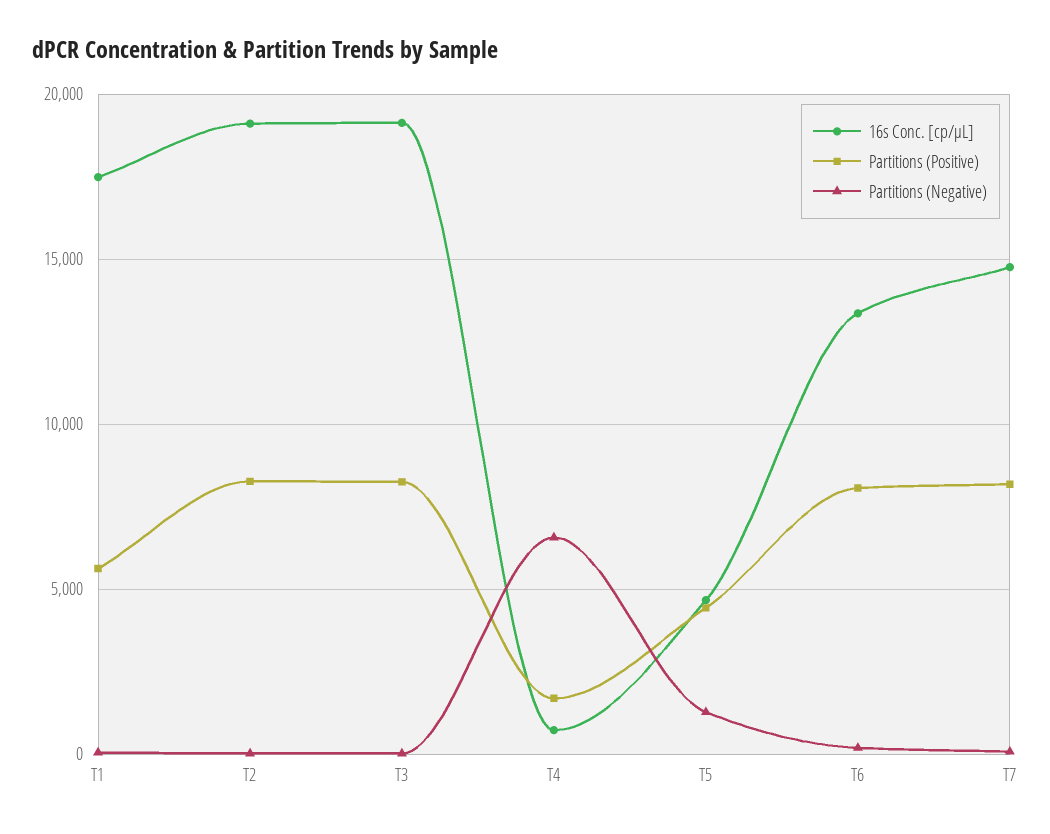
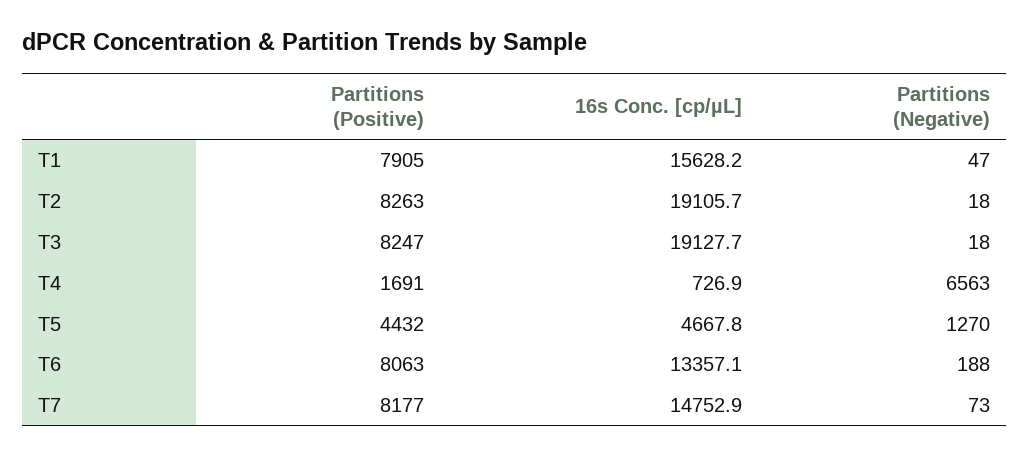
16s Conc. [cp/µL], T1: 17500 -> 15628.2
Partitions (Positive), T1: 5500 -> 7905

